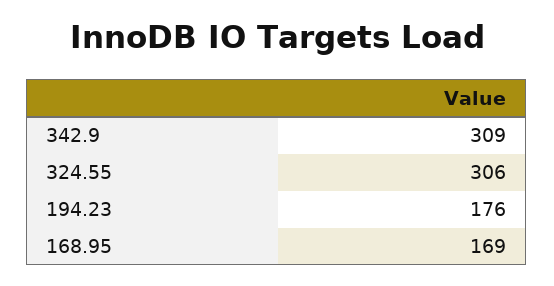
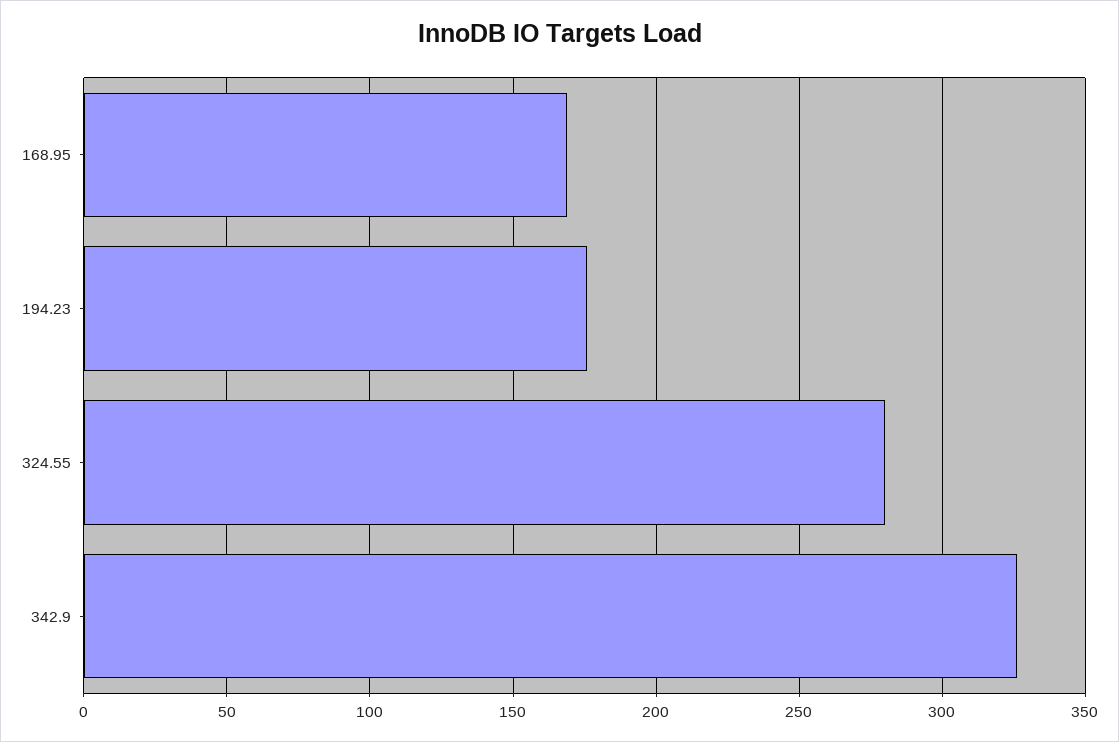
342.9: 309 -> 325
324.55: 306 -> 280

